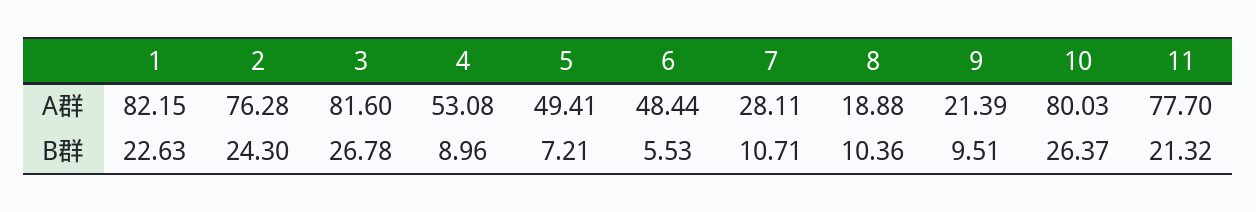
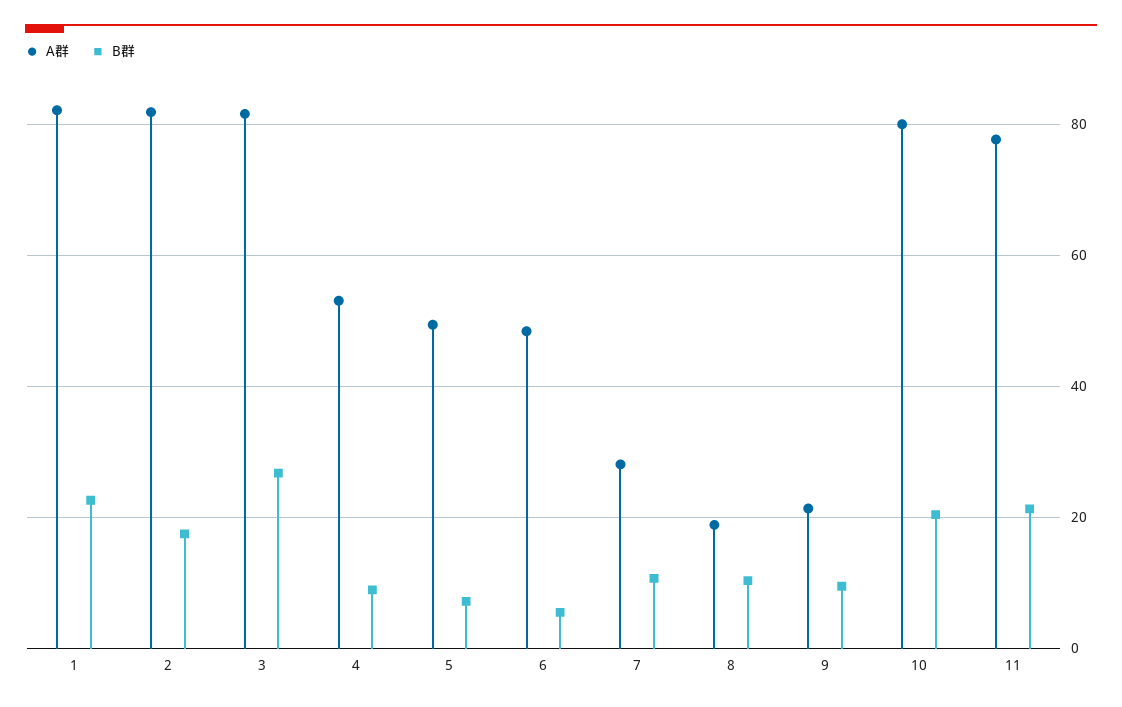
A群, 2: 76.28 -> 82
B群, 2: 24.3 -> 18
B群, 10: 26.37 -> 20

